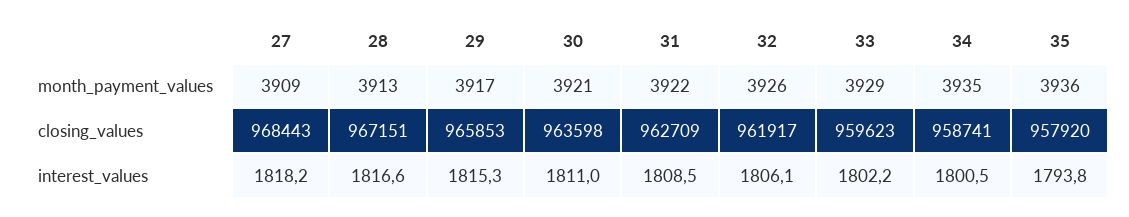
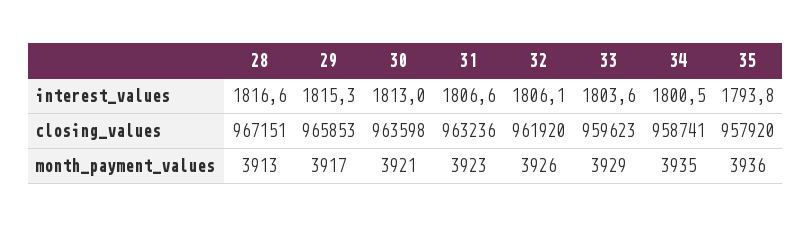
27, month_payment_values: 3909 -> none
31, month_payment_values: 3922 -> 3923
27, closing_values: 968443 -> none
31, closing_values: 962709 -> 963236
32, closing_values: 961917 -> 961920
27, interest_values: 1818.2 -> none
30, interest_values: 1811 -> 1813
31, interest_values: 1808.5 -> 1806.6
33, interest_values: 1802.2 -> 1803.6

